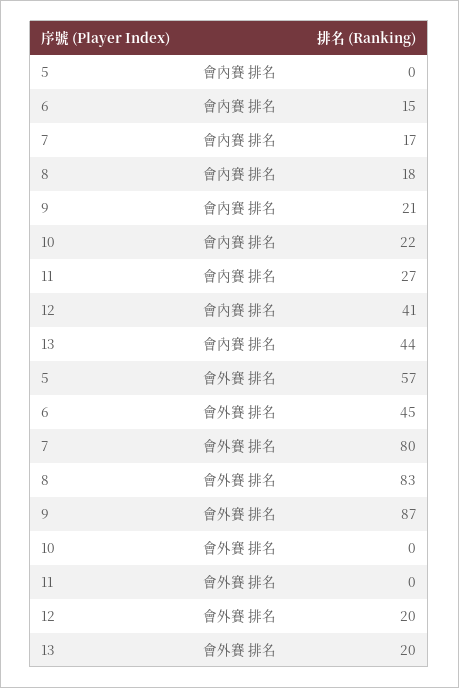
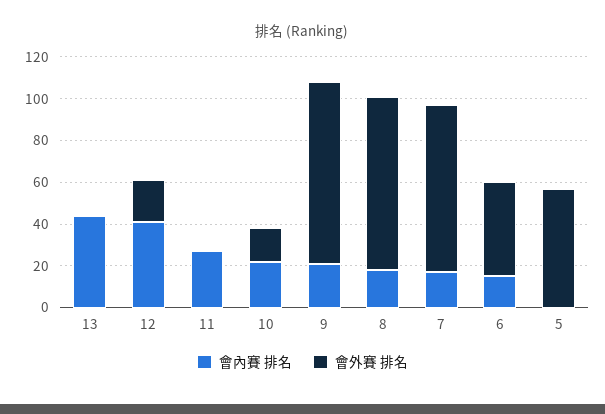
會外賽 排名, 10: 0 -> 15
會外賽 排名, 13: 20 -> 0

